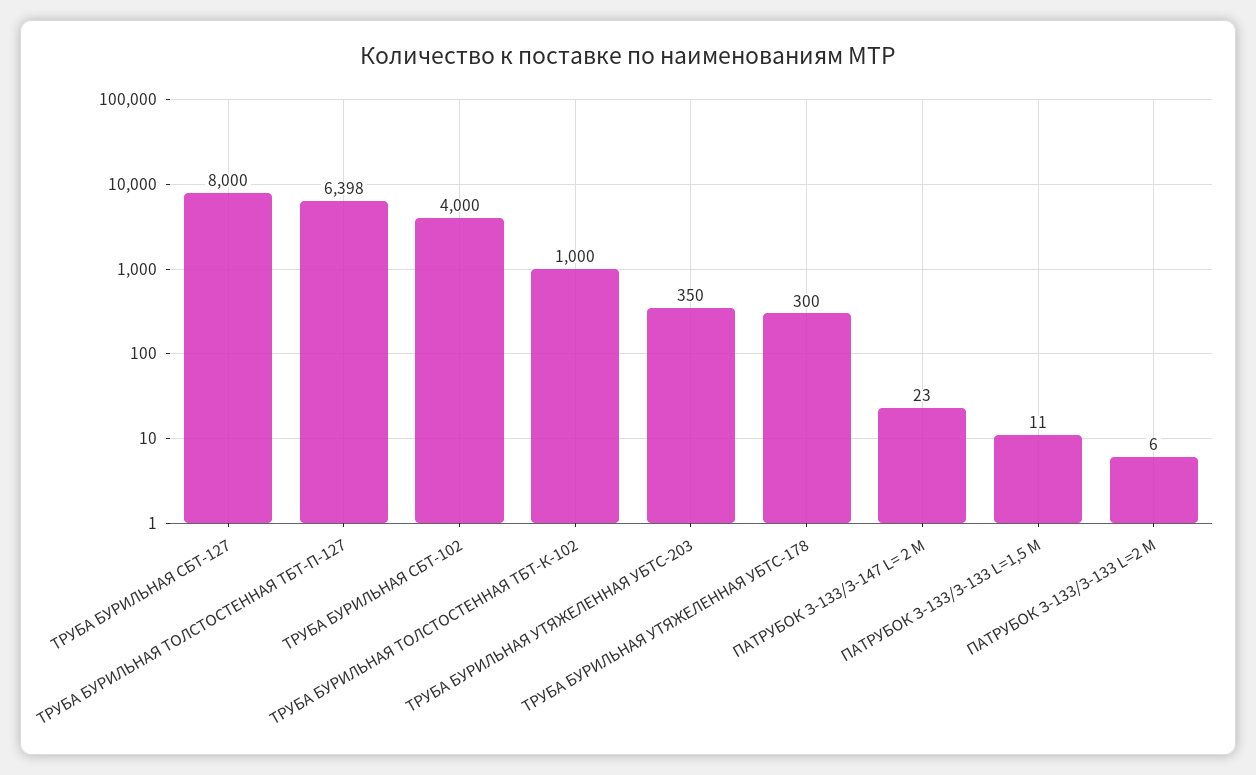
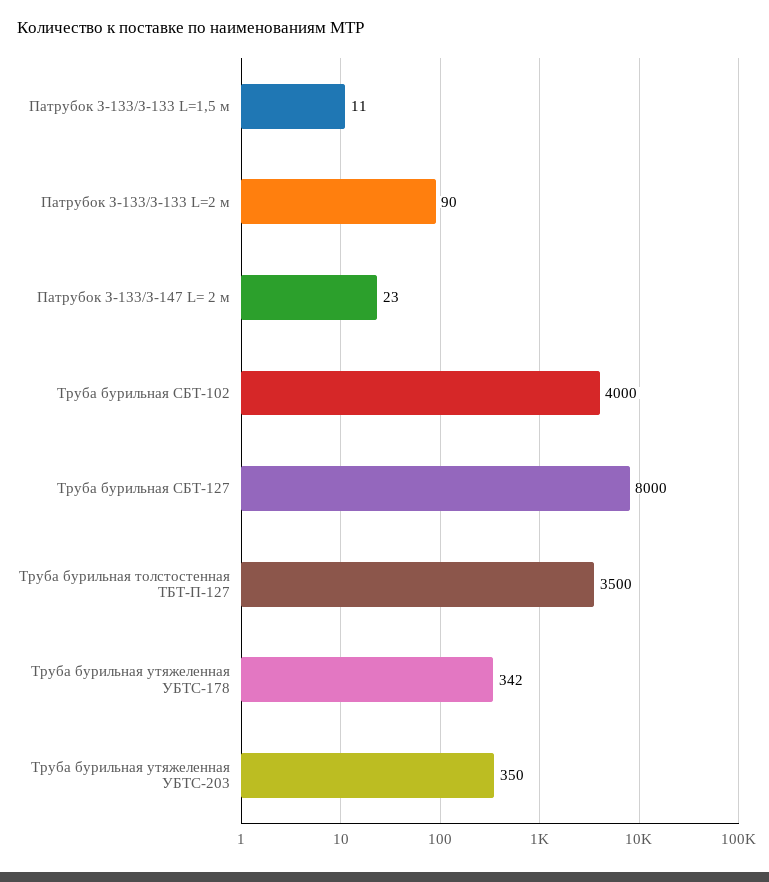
ТРУБА БУРИЛЬНАЯ ТОЛСТОСТЕННАЯ ТБТ-П-127: 6398 -> 3500
ТРУБА БУРИЛЬНАЯ ТОЛСТОСТЕННАЯ ТБТ-К-102: 1000 -> none
ТРУБА БУРИЛЬНАЯ УТЯЖЕЛЕННАЯ УБТС-178: 300 -> 342
ПАТРУБОК З-133/З-133 L=2 М: 6 -> 90

